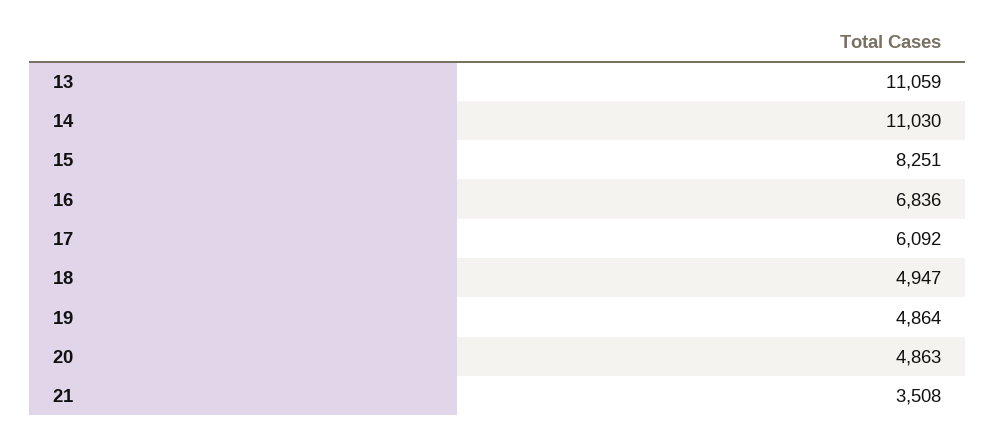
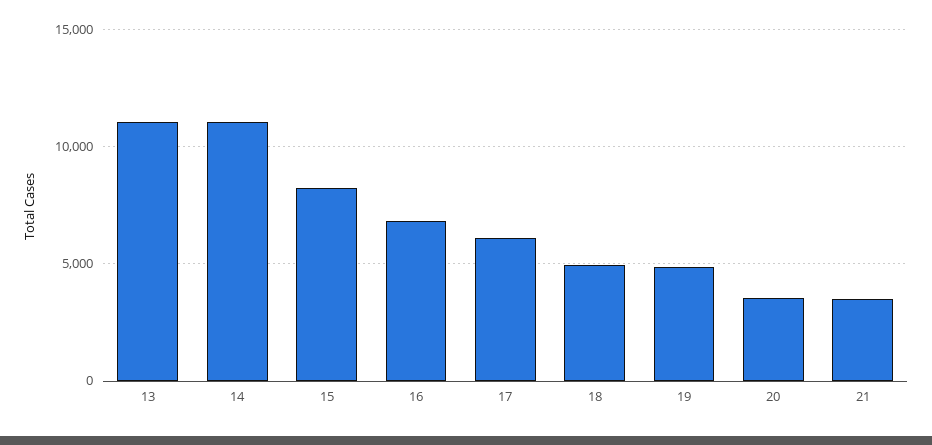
20: 4863 -> 3500

